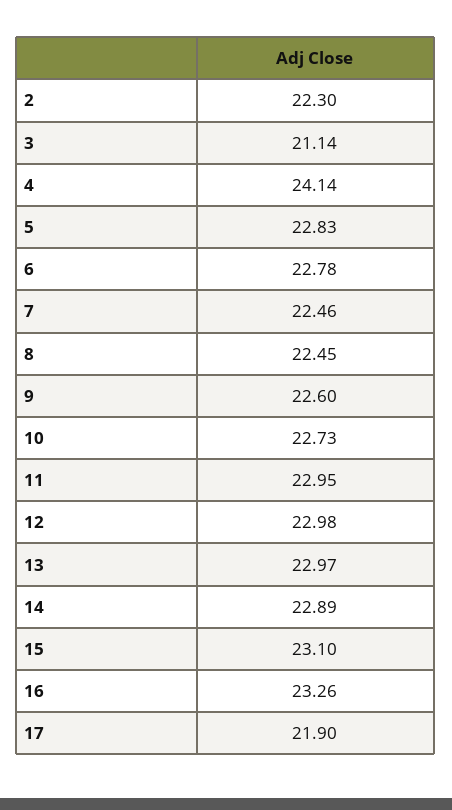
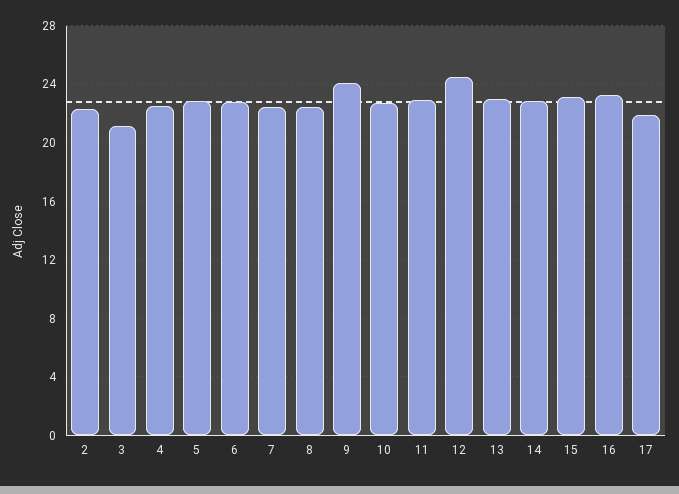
4: 24.14 -> 22.5
9: 22.6 -> 24
12: 22.98 -> 24.5

